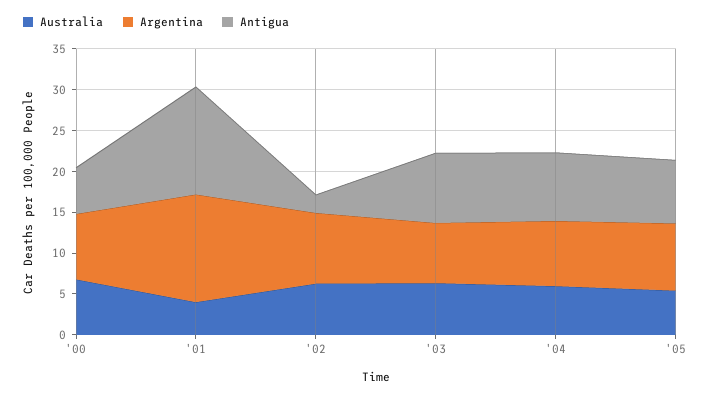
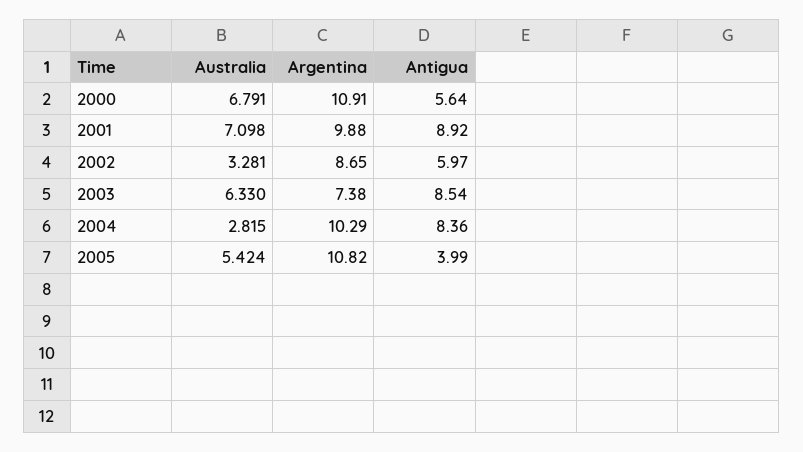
Argentina, '00: 8 -> 10.91
Australia, '01: 4 -> 7.098
Argentina, '01: 13 -> 9.88
Antigua, '01: 13 -> 8.92
Australia, '02: 6 -> 3.281
Antigua, '02: 2 -> 5.97
Australia, '04: 6 -> 2.815
Argentina, '04: 8 -> 10.29
Argentina, '05: 8 -> 10.82
Antigua, '05: 8 -> 3.99

